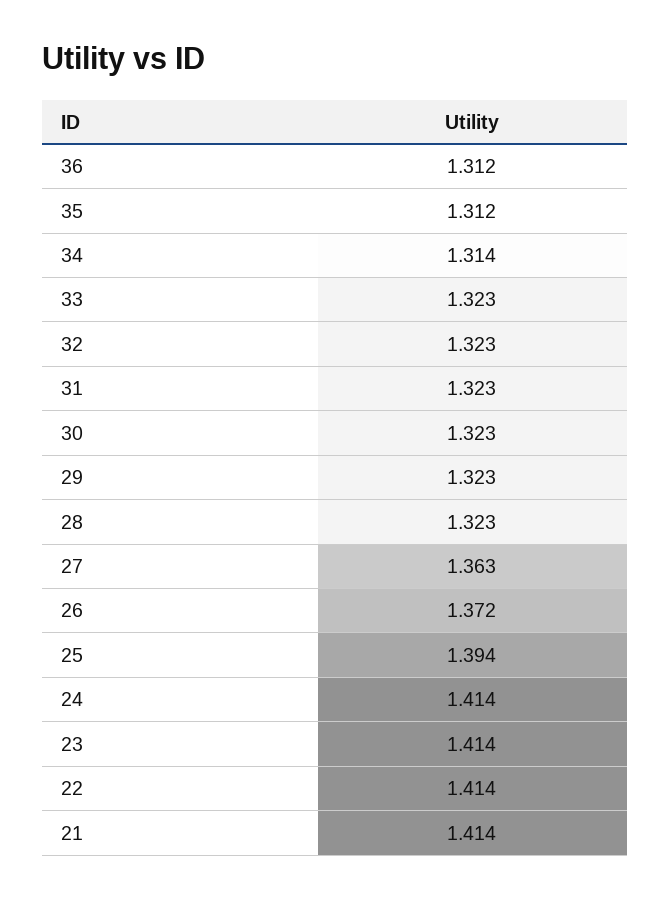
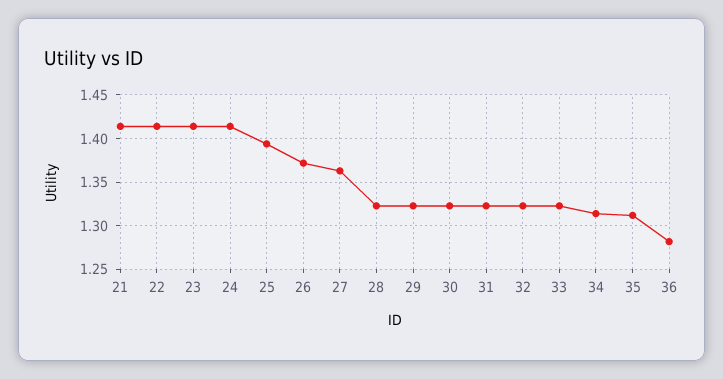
36: 1.312 -> 1.28

